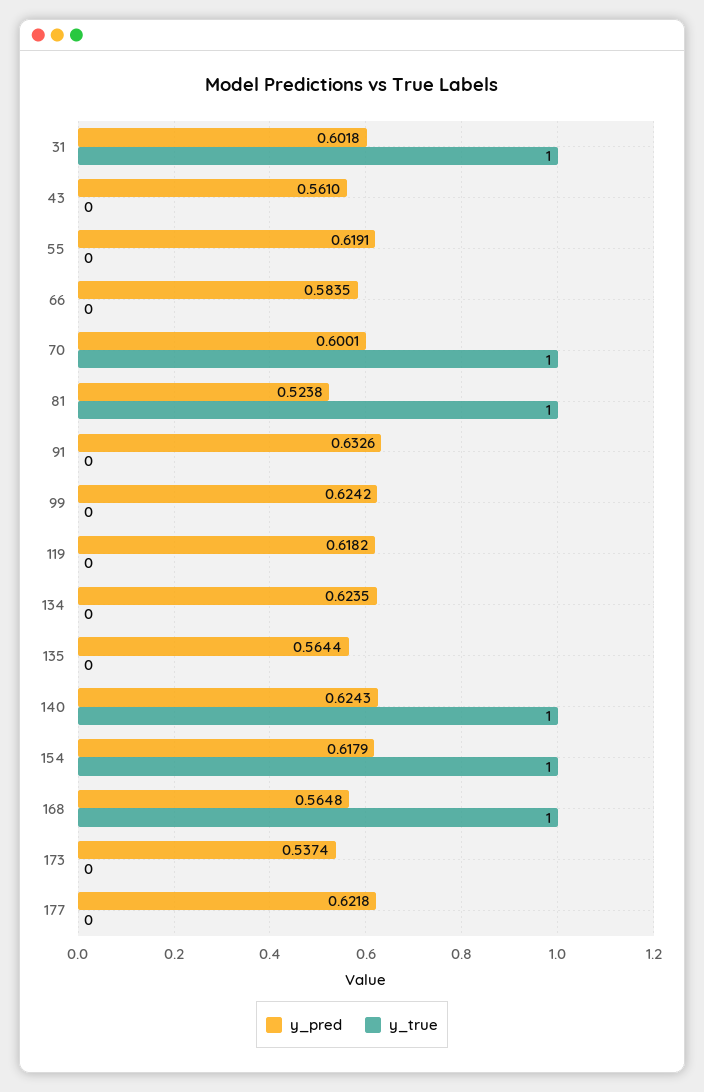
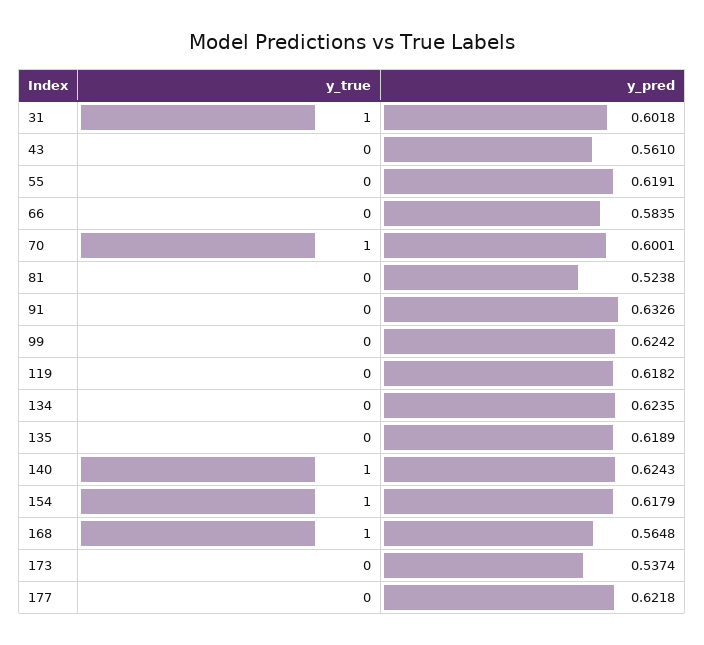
y_true, 81: 1 -> 0
y_pred, 135: 0.5644 -> 0.6189

